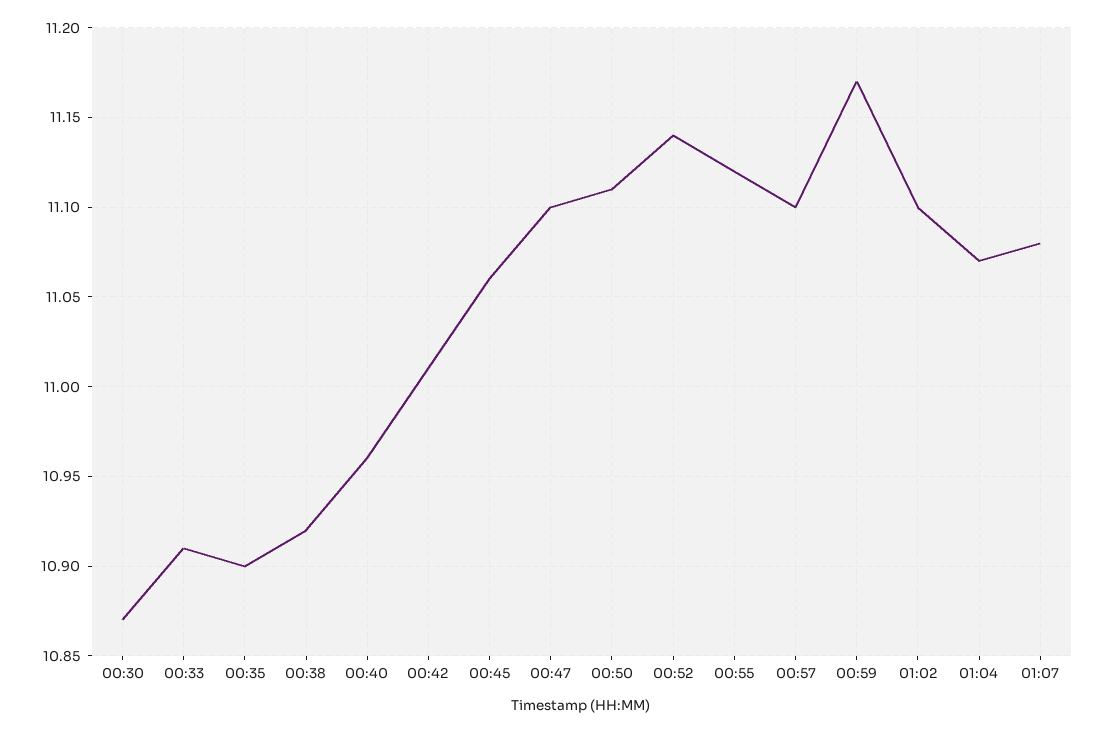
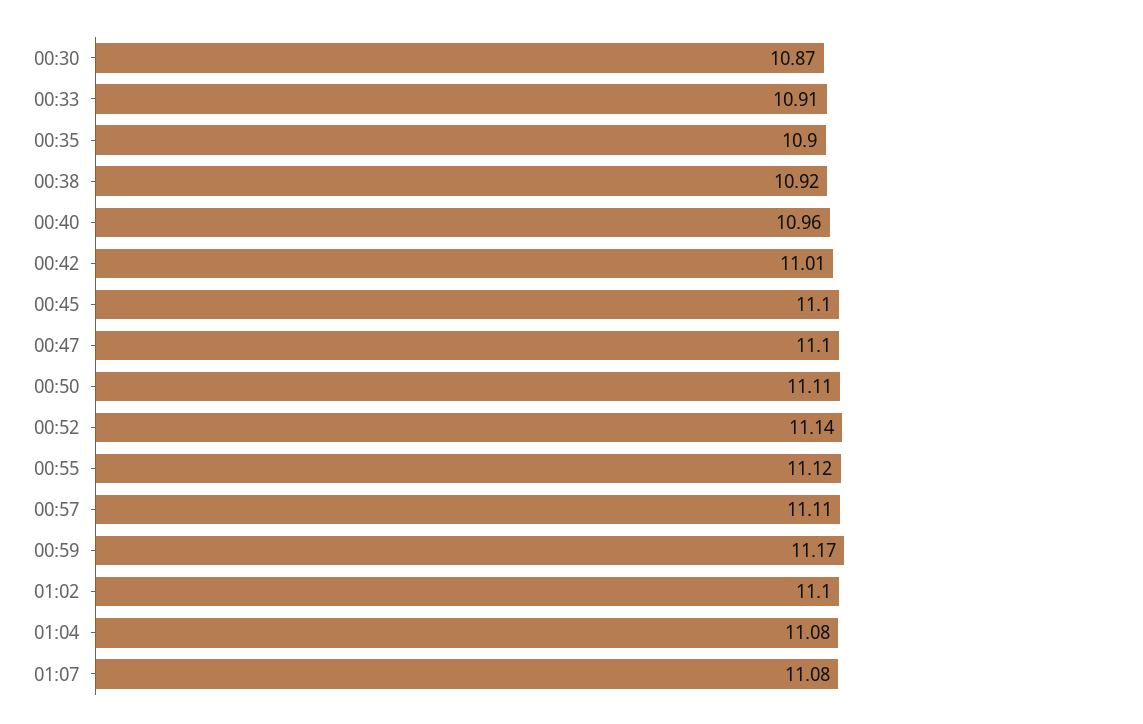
00:45: 11.06 -> 11.1
00:57: 11.1 -> 11.11
01:04: 11.07 -> 11.08

